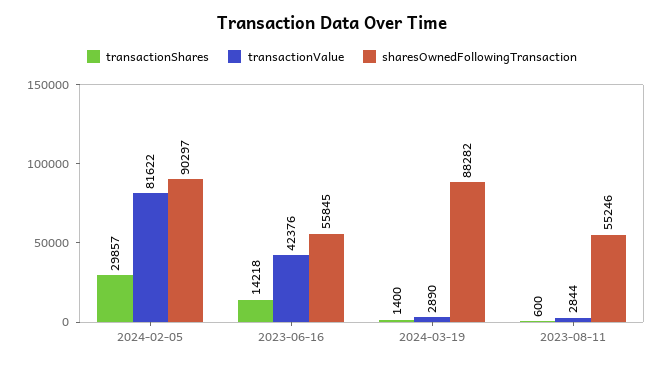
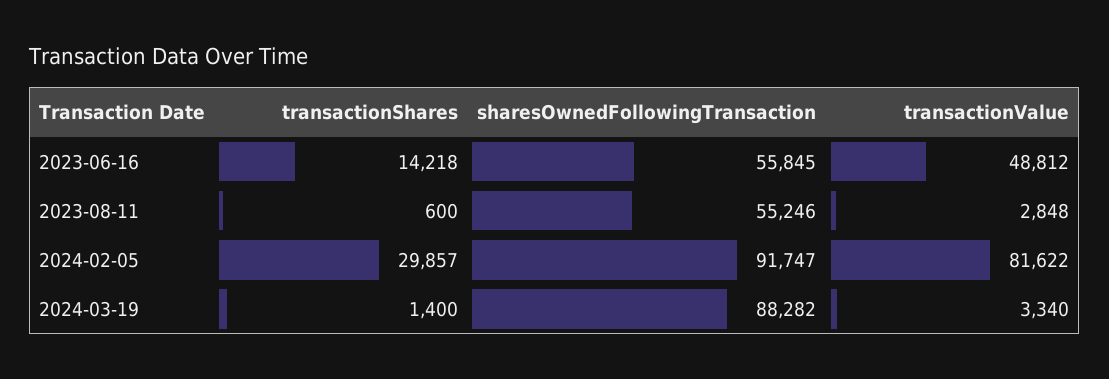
sharesOwnedFollowingTransaction, 2024-02-05: 90297 -> 91747
transactionValue, 2023-06-16: 42376 -> 48812
transactionValue, 2024-03-19: 2890 -> 3340
transactionValue, 2023-08-11: 2844 -> 2848

